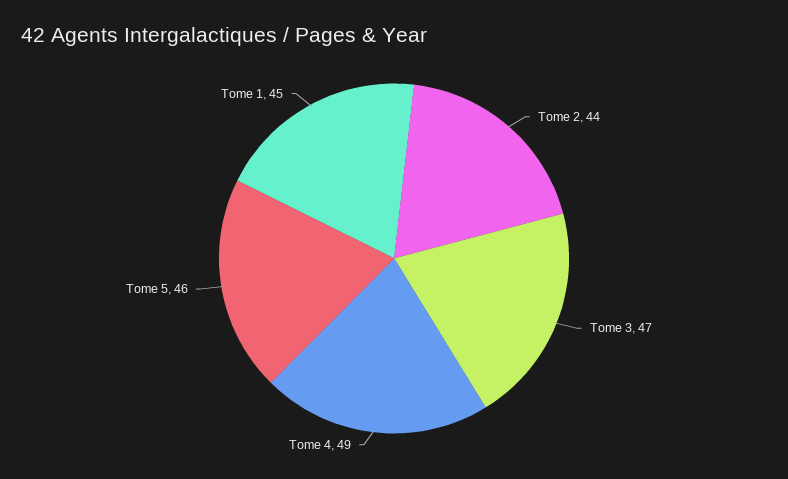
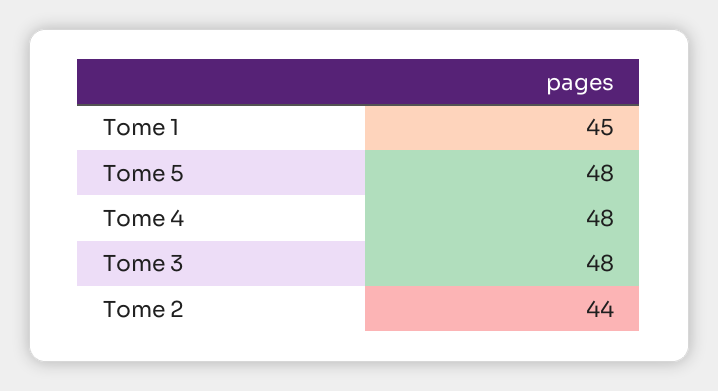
Tome 3: 47 -> 48
Tome 4: 49 -> 48
Tome 5: 46 -> 48

